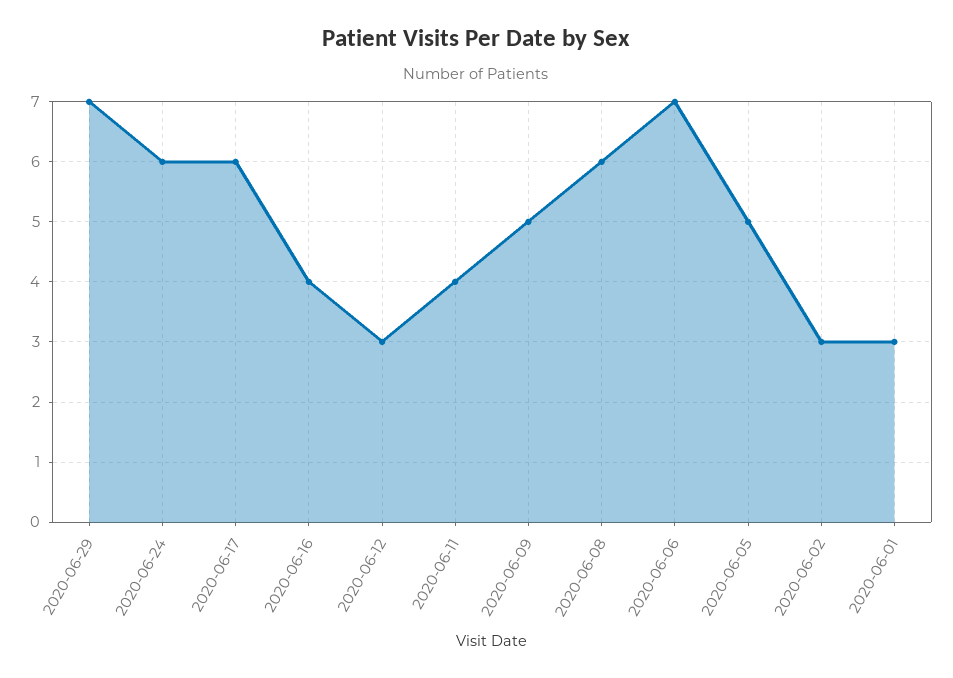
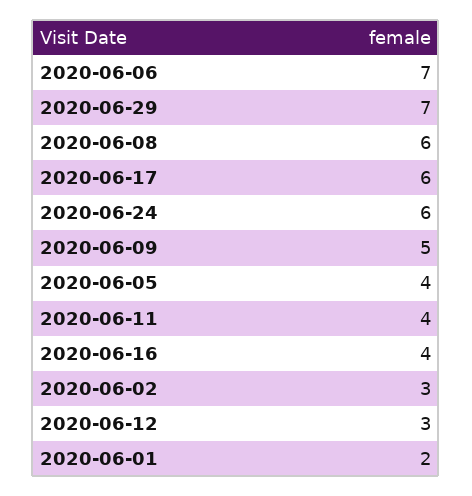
2020-06-05: 5 -> 4
2020-06-01: 3 -> 2

